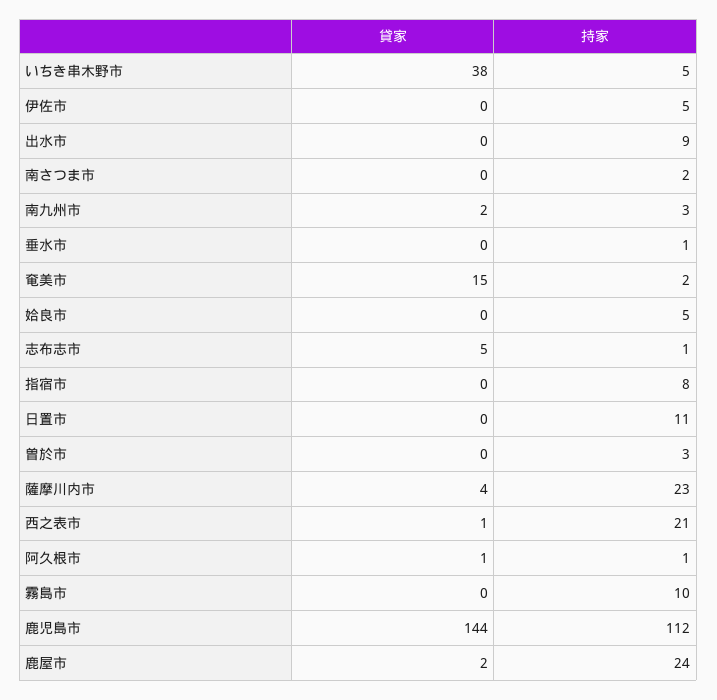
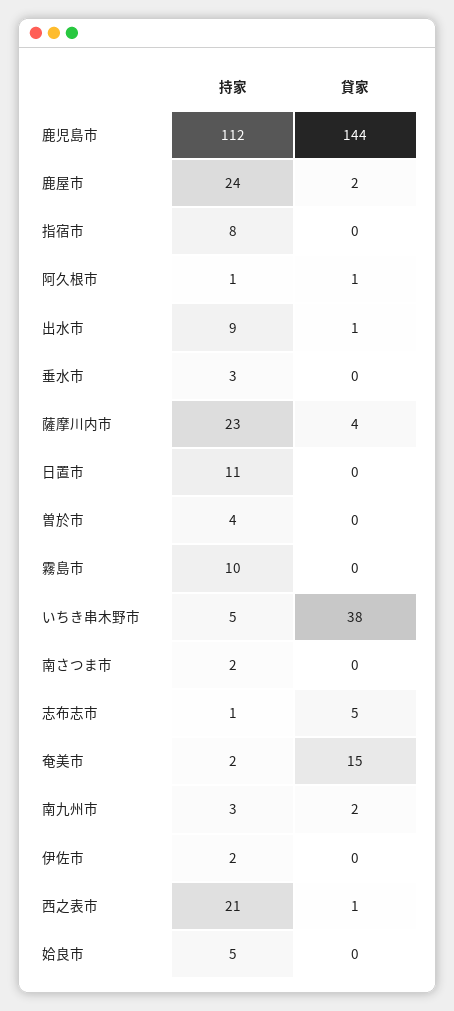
持家, 伊佐市: 5 -> 2
貸家, 出水市: 0 -> 1
持家, 垂水市: 1 -> 3
持家, 曽於市: 3 -> 4

